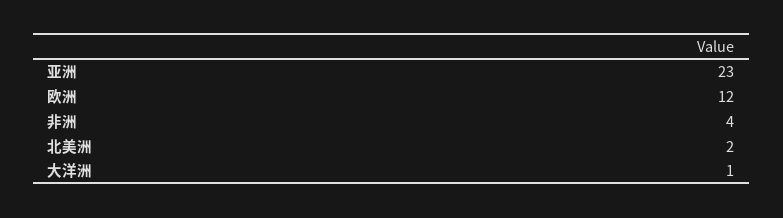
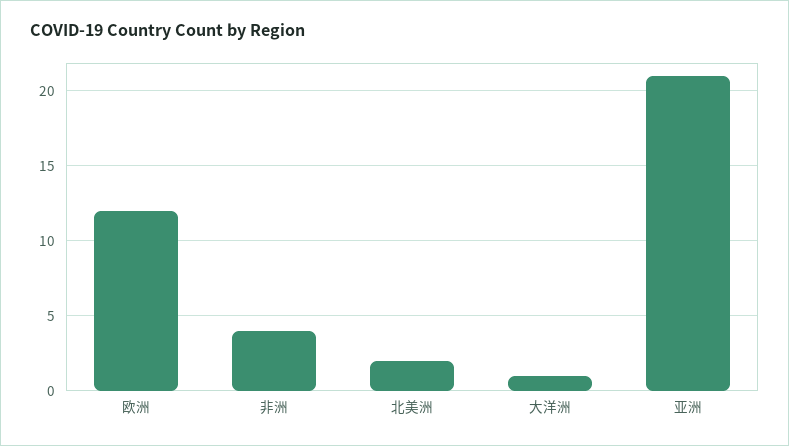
亚洲: 23 -> 21

